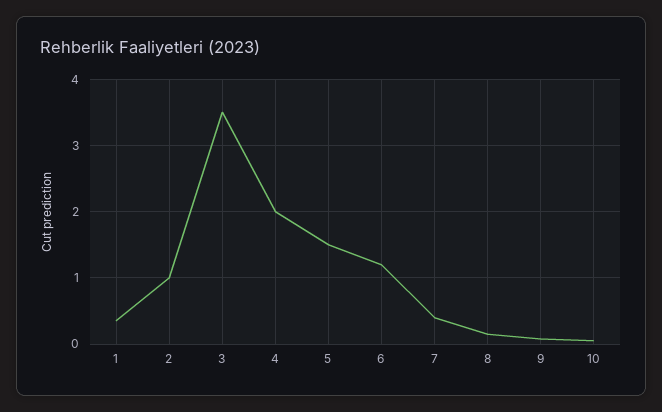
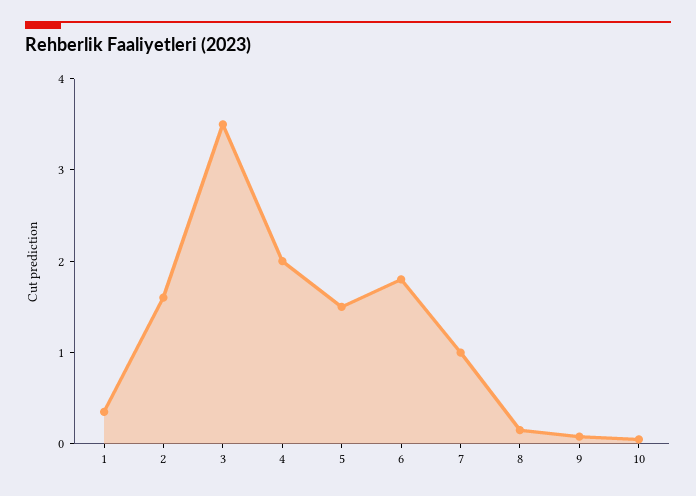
2: 1 -> 1.6
6: 1.2 -> 1.8
7: 0.4 -> 1

